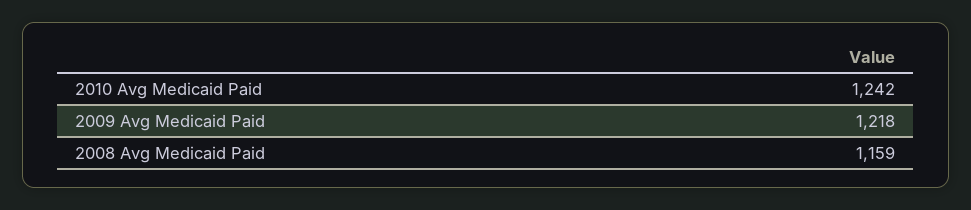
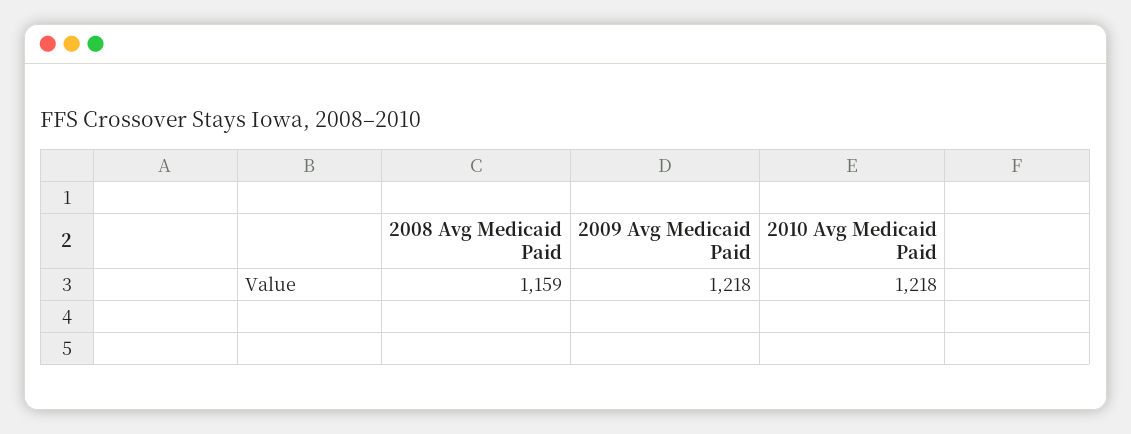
2010 Avg Medicaid Paid: 1242 -> 1218

